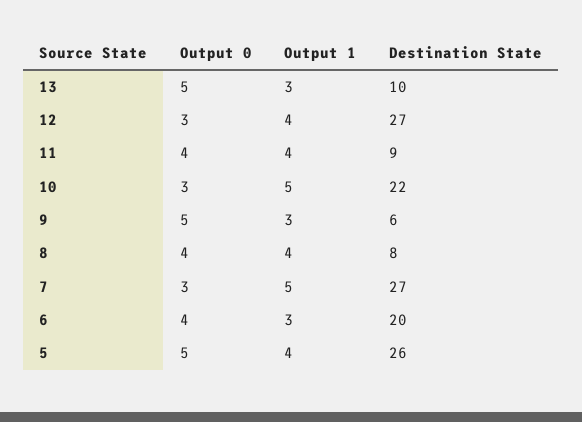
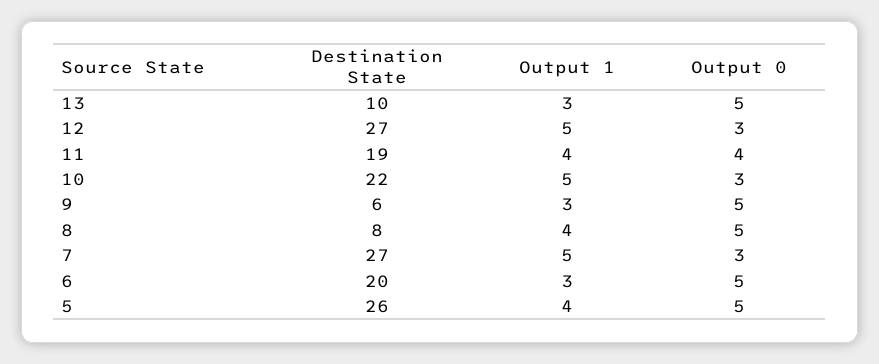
Output 1, 12: 4 -> 5
Destination State, 11: 9 -> 19
Output 0, 8: 4 -> 5
Output 0, 6: 4 -> 5

